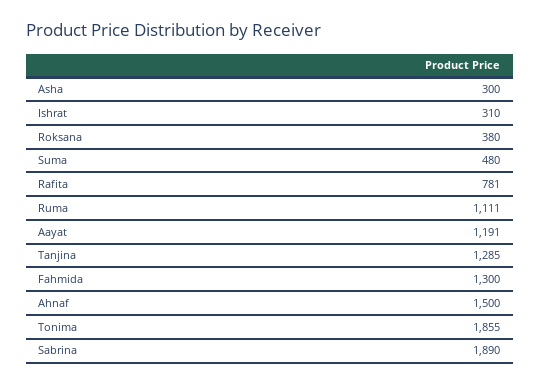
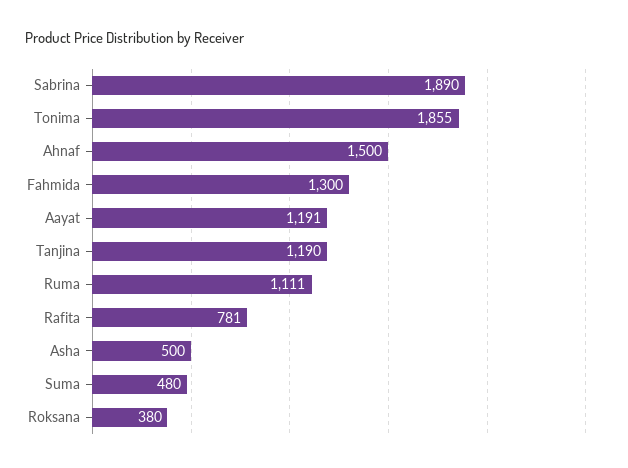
Asha: 300 -> 500
Ishrat: 310 -> none
Tanjina: 1285 -> 1190

